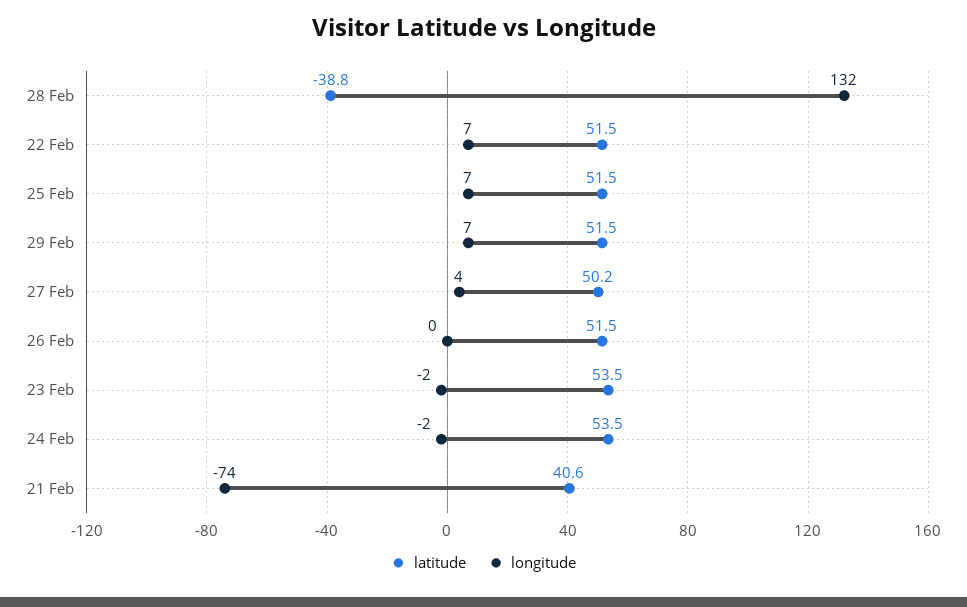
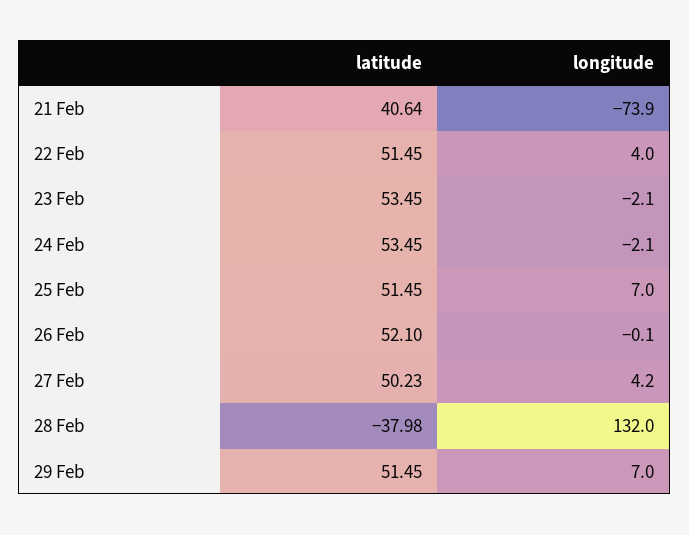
latitude, 28 Feb: -38.8 -> -37.98
longitude, 22 Feb: 7 -> 4
latitude, 26 Feb: 51.5 -> 52.1

